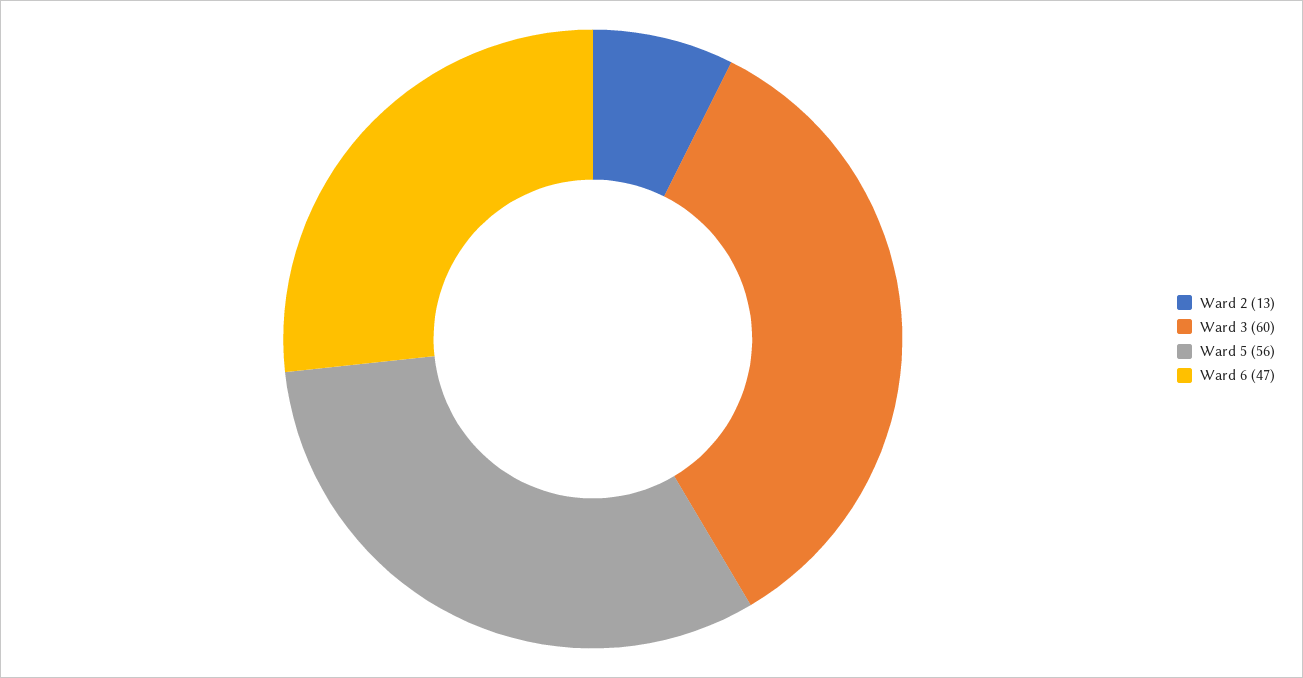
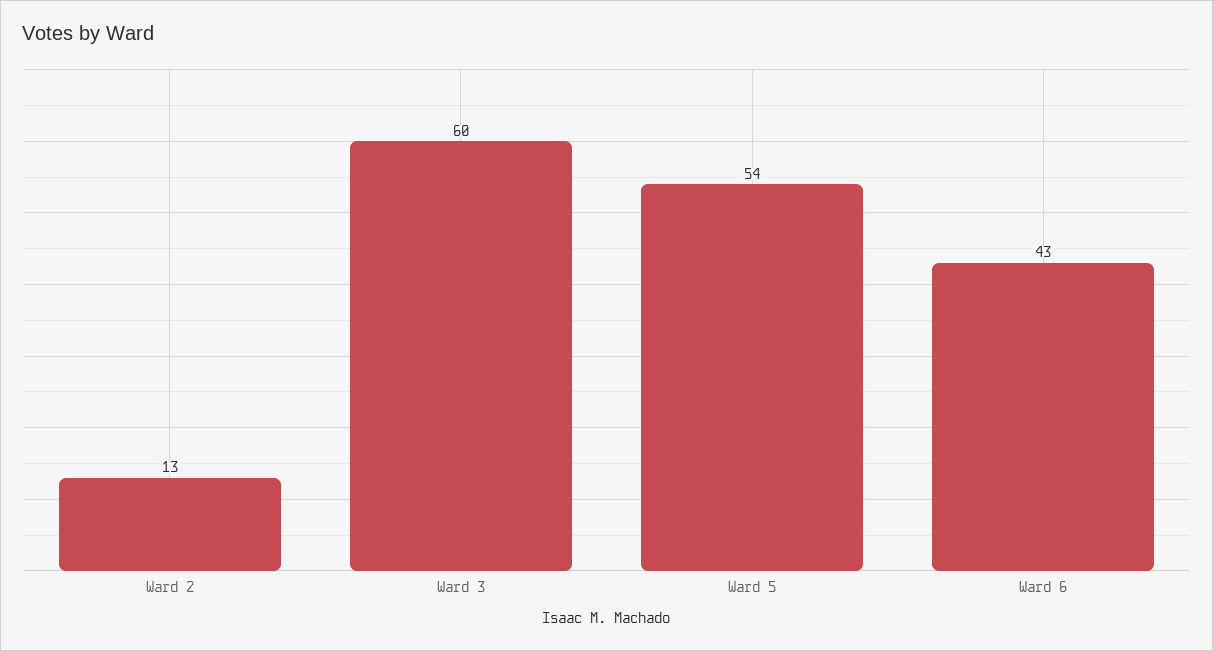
Ward 5: 56 -> 54
Ward 6: 47 -> 43

